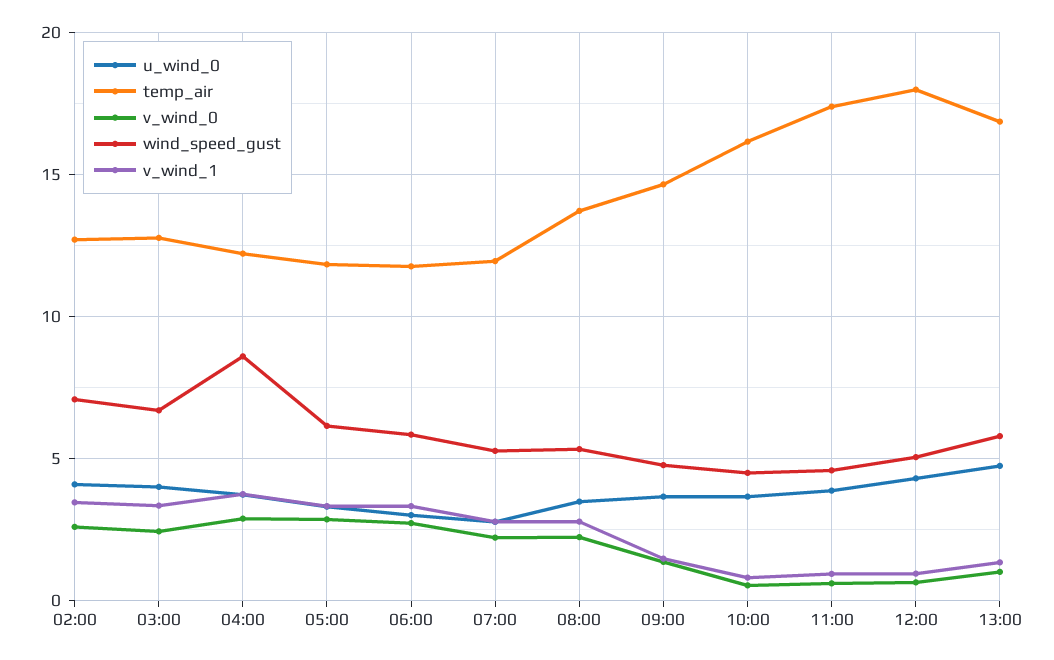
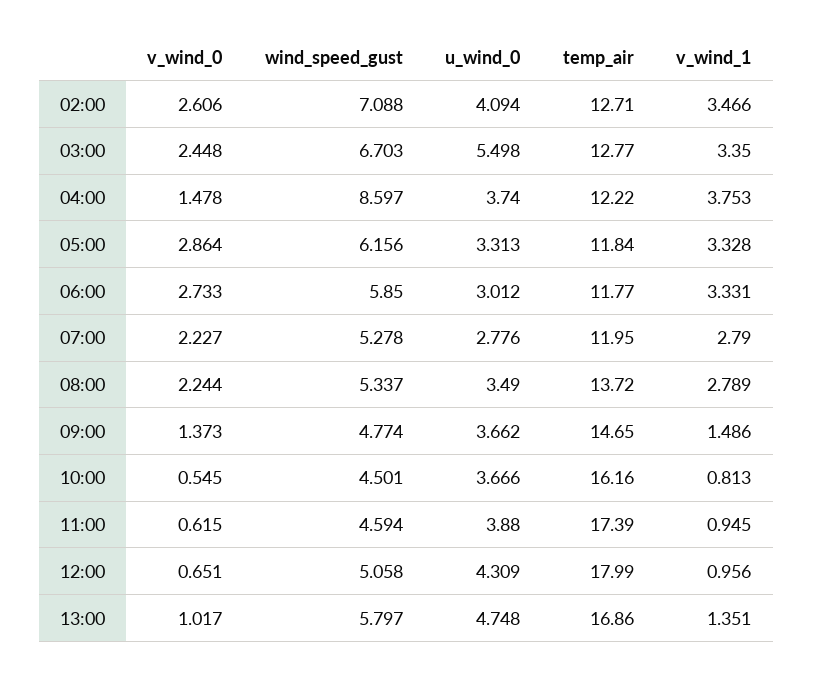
u_wind_0, 03:00: 4 -> 5.498
v_wind_0, 04:00: 3 -> 1.478

